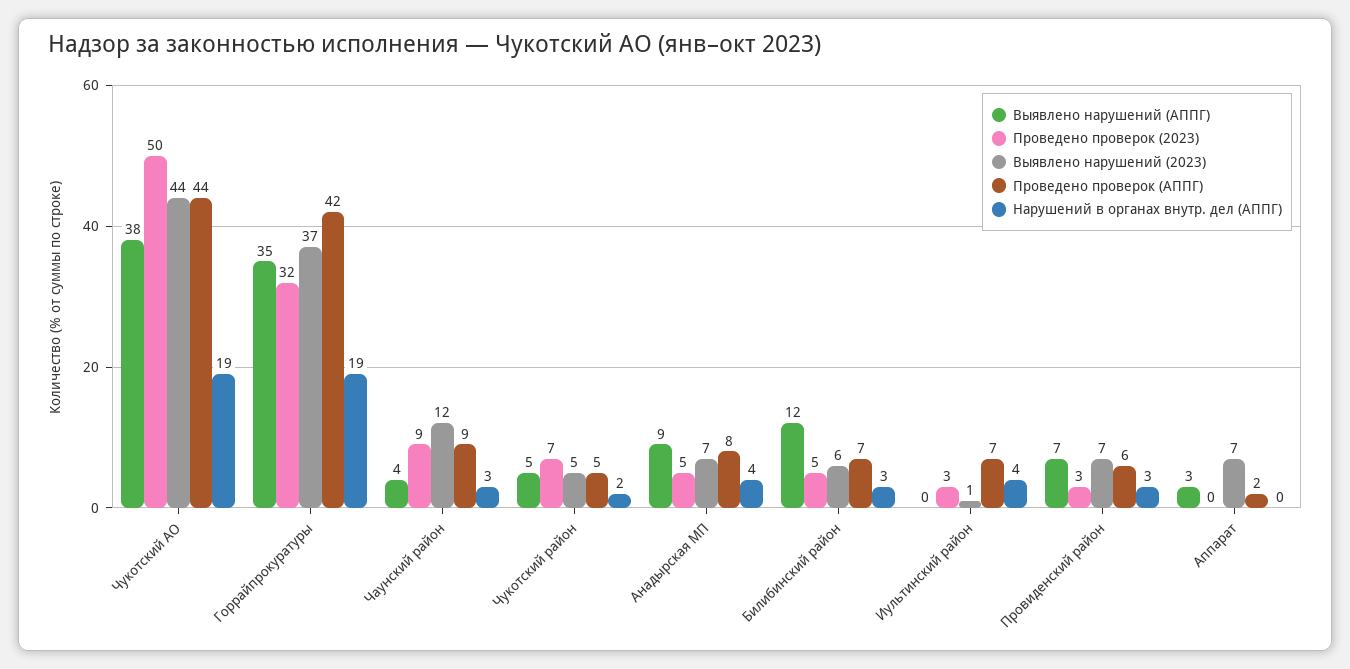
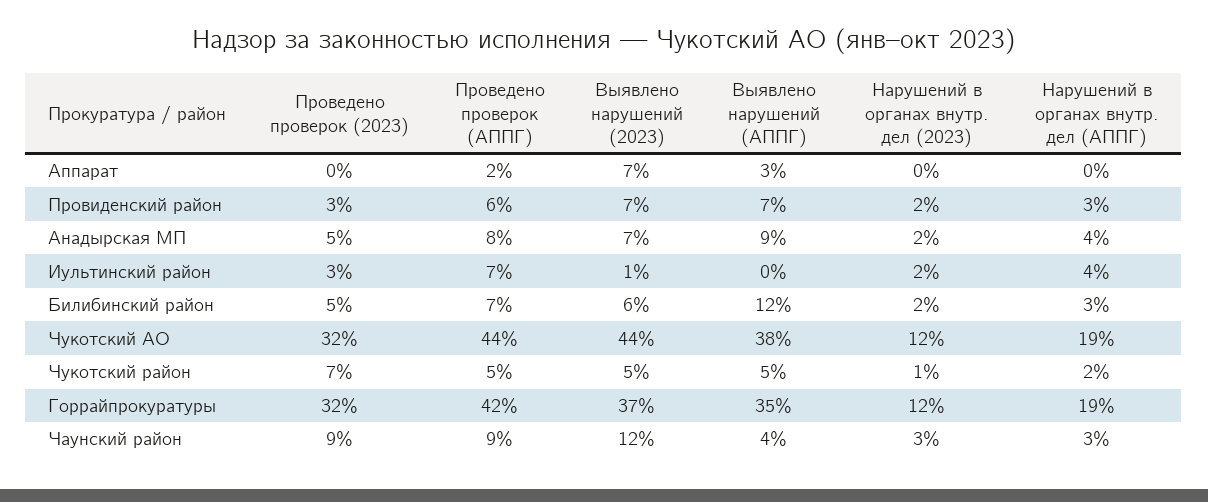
Проведено проверок (2023), Чукотский АО: 50 -> 32
Нарушений в органах внутр. дел (2023), Аппарат: none -> 0
Нарушений в органах внутр. дел (2023), Провиденский район: none -> 2
Нарушений в органах внутр. дел (2023), Анадырская МП: none -> 2
Нарушений в органах внутр. дел (2023), Иультинский район: none -> 2
Нарушений в органах внутр. дел (2023), Билибинский район: none -> 2
Нарушений в органах внутр. дел (2023), Чукотский АО: none -> 12
Нарушений в органах внутр. дел (2023), Чукотский район: none -> 1
Нарушений в органах внутр. дел (2023), Горрайпрокуратуры: none -> 12
Нарушений в органах внутр. дел (2023), Чаунский район: none -> 3

